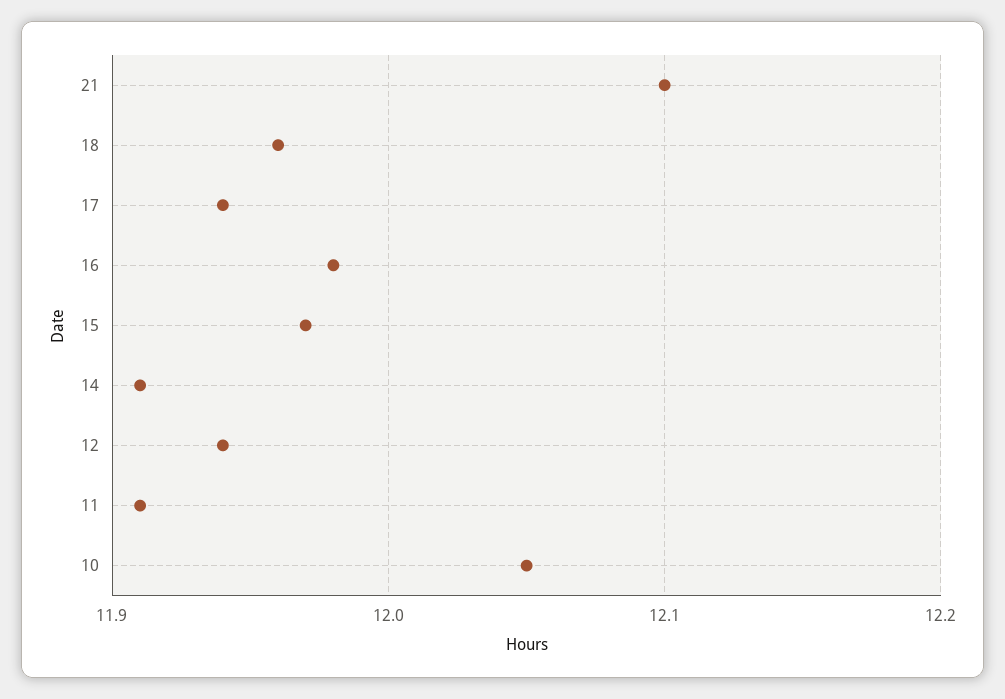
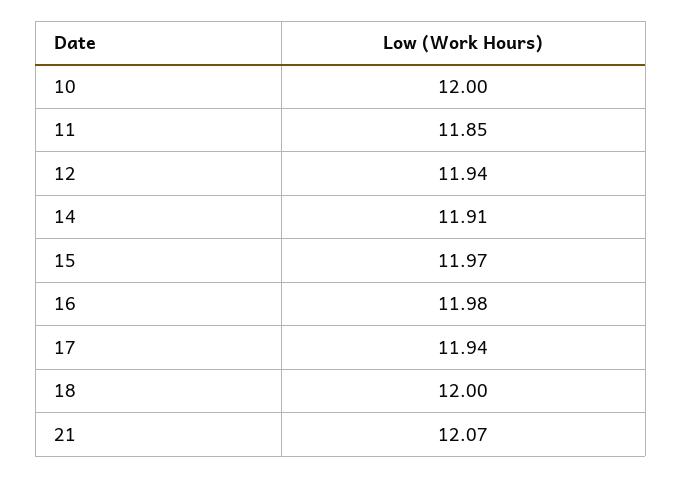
21: 12.1 -> 12.07
18: 11.96 -> 12
11: 11.91 -> 11.85
10: 12.05 -> 12

